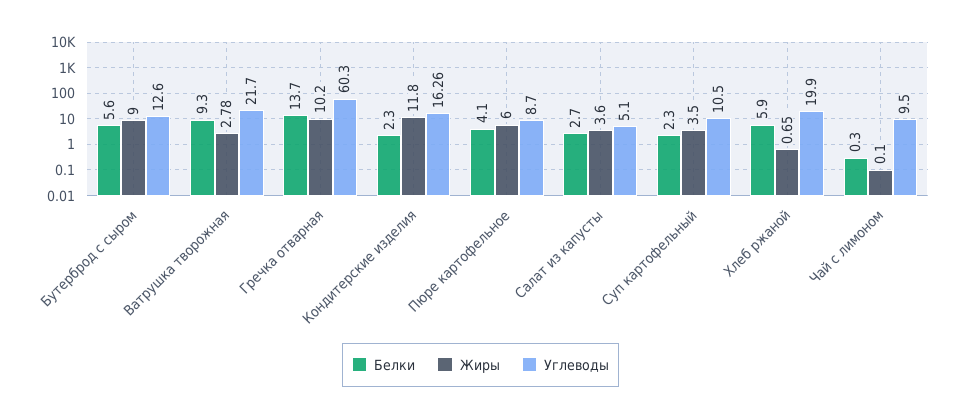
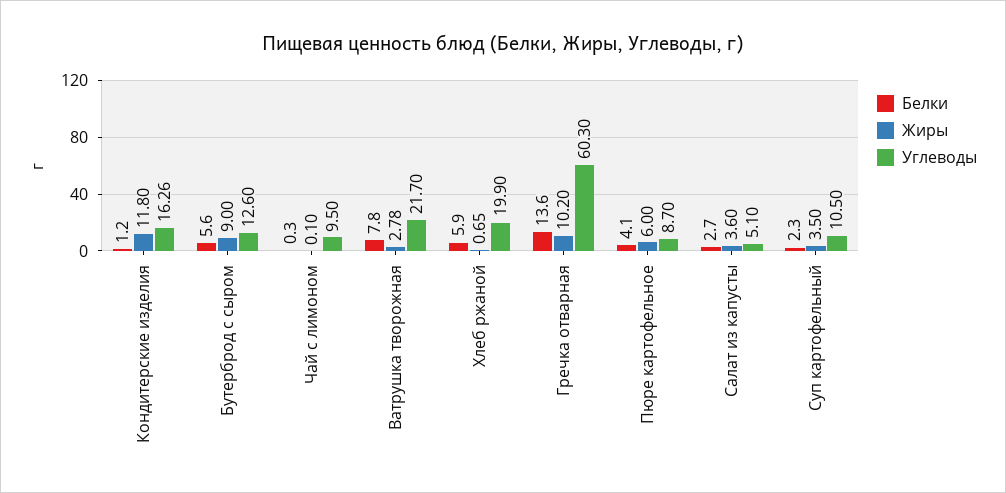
Белки, Ватрушка творожная: 9.3 -> 7.8
Белки, Гречка отварная: 13.7 -> 13.6
Белки, Кондитерские изделия: 2.3 -> 1.2

